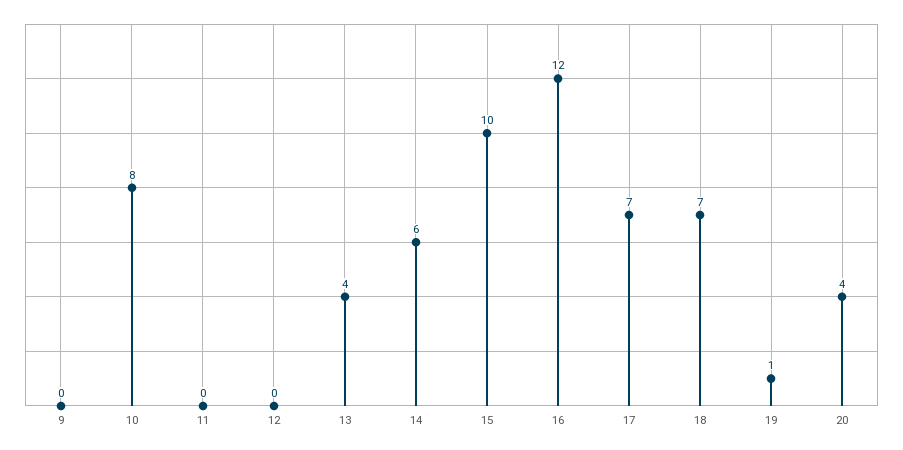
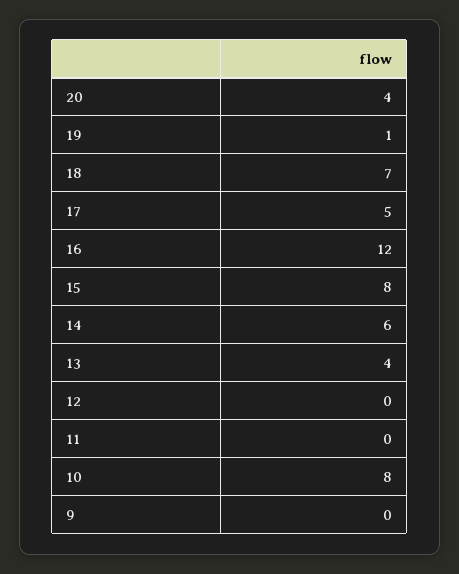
15: 10 -> 8
17: 7 -> 5

